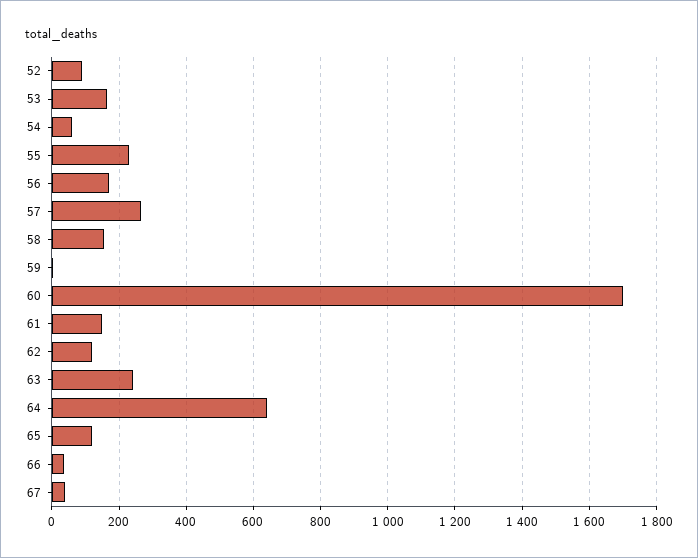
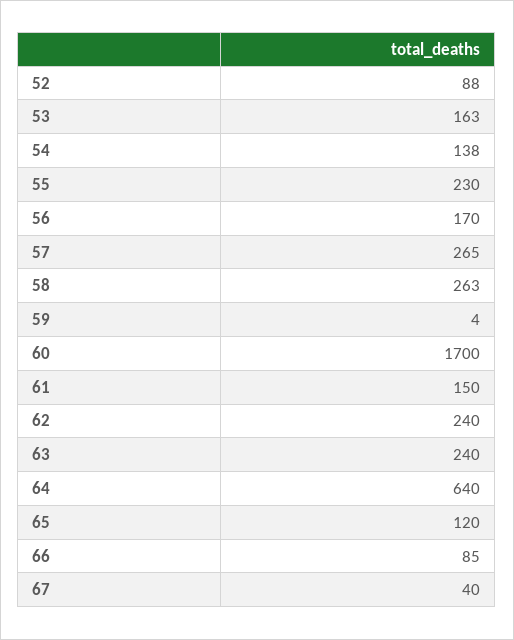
54: 60 -> 138
58: 160 -> 263
62: 120 -> 240
66: 40 -> 85

